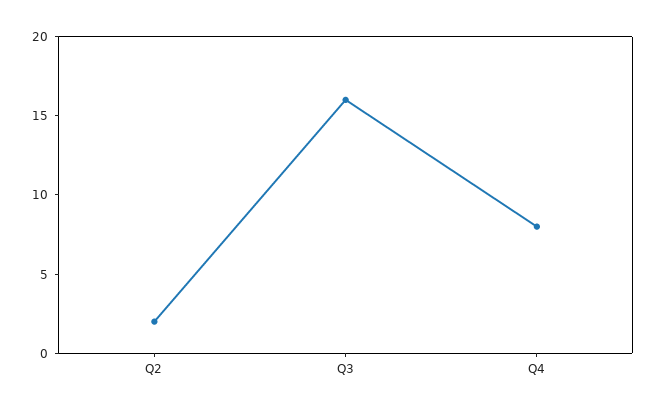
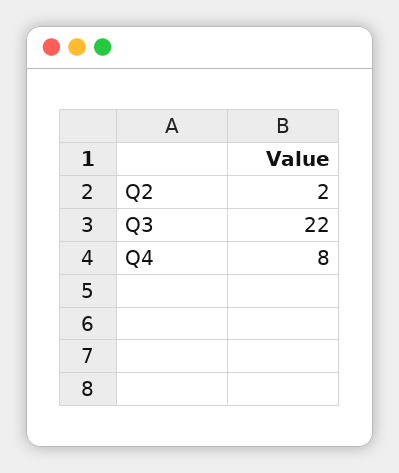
Q3: 16 -> 22

